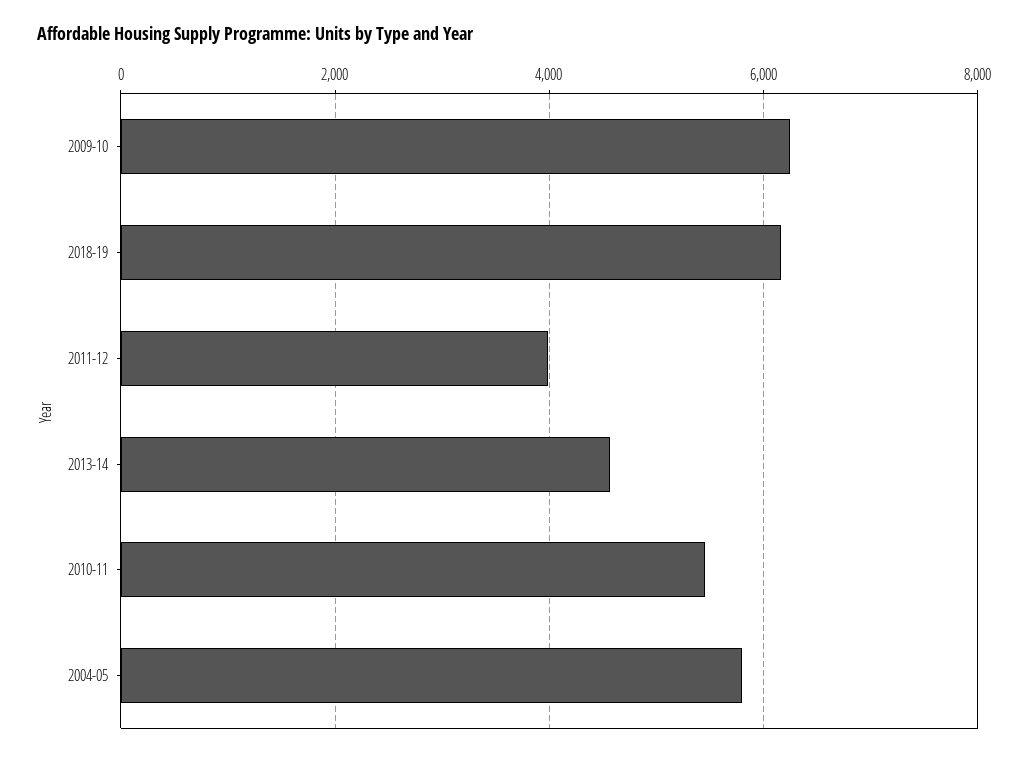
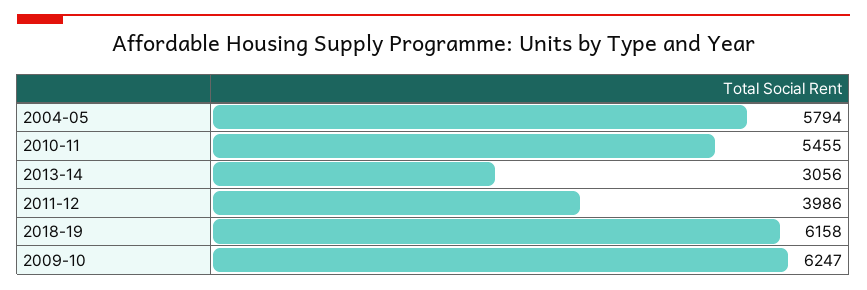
2013-14: 4600 -> 3056

